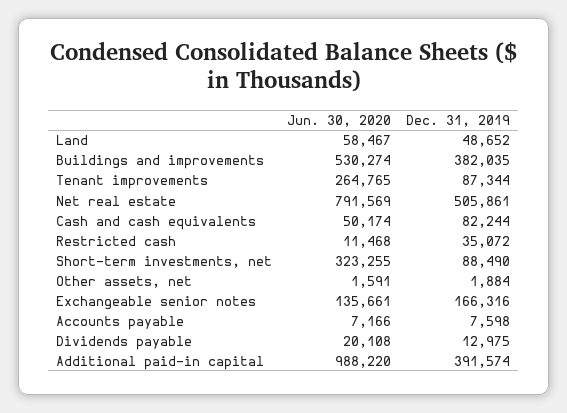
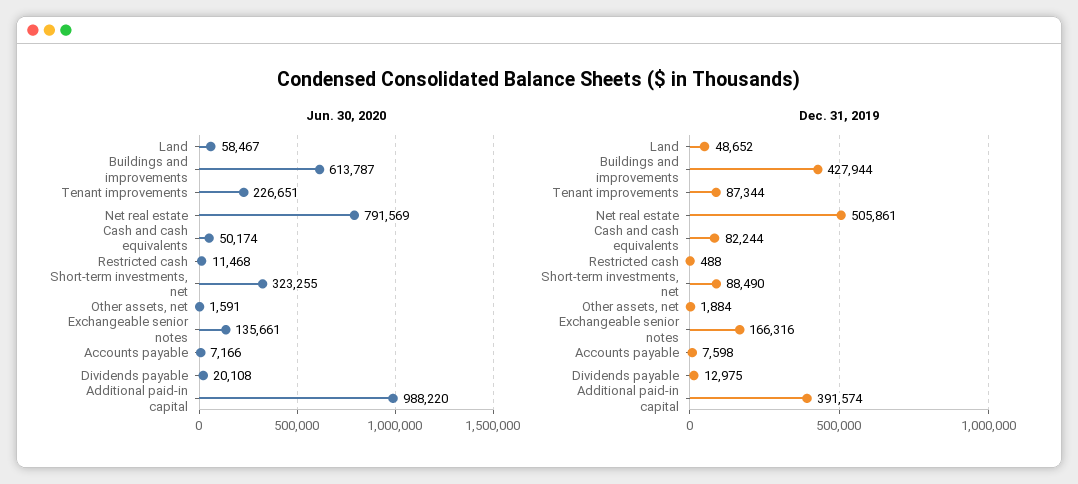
Jun. 30, 2020, Buildings and improvements: 530274 -> 613787
Dec. 31, 2019, Buildings and improvements: 382035 -> 427944
Jun. 30, 2020, Tenant improvements: 264765 -> 226651
Dec. 31, 2019, Restricted cash: 35072 -> 488

